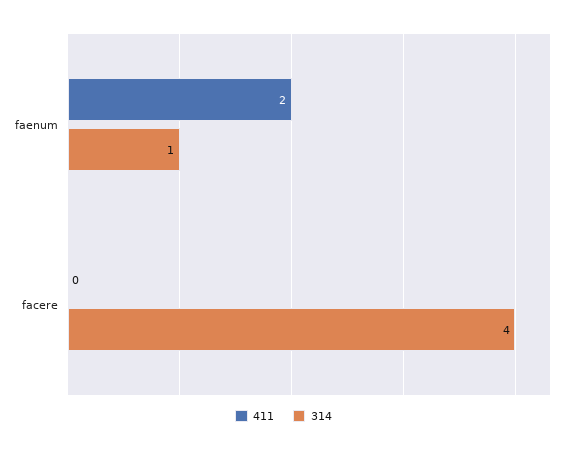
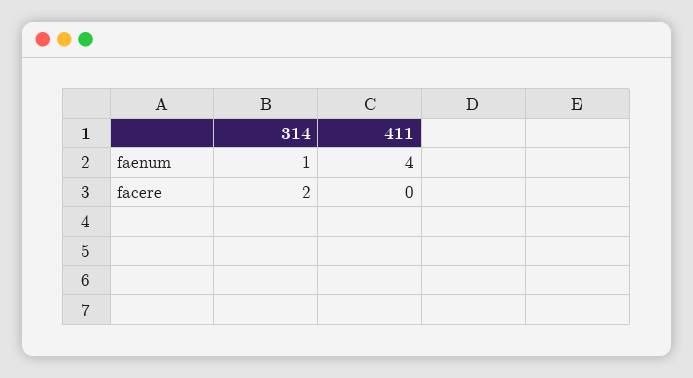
411, faenum: 2 -> 4
314, facere: 4 -> 2

